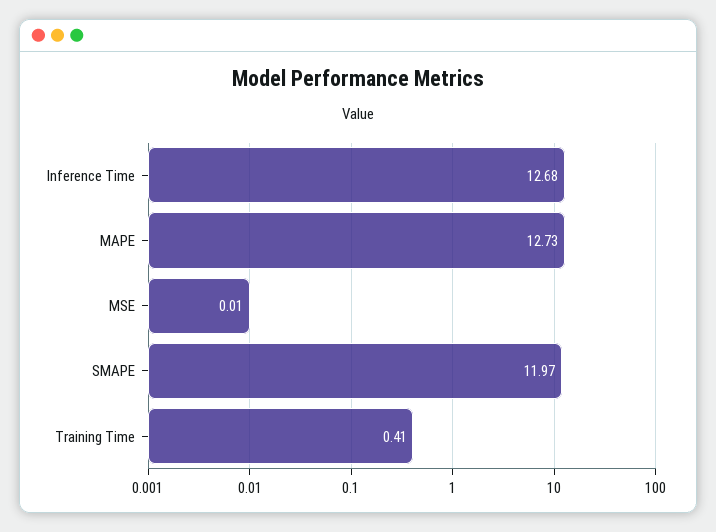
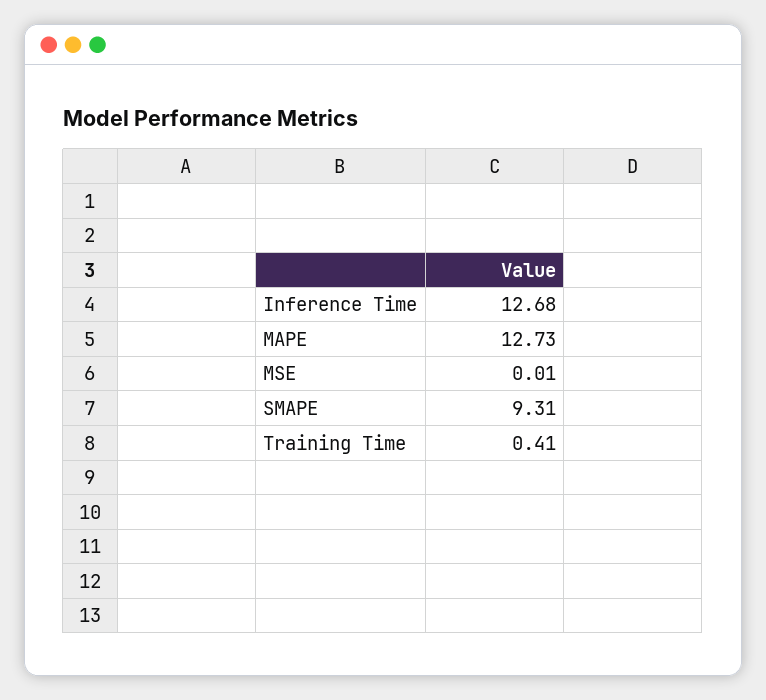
SMAPE: 11.97 -> 9.31

